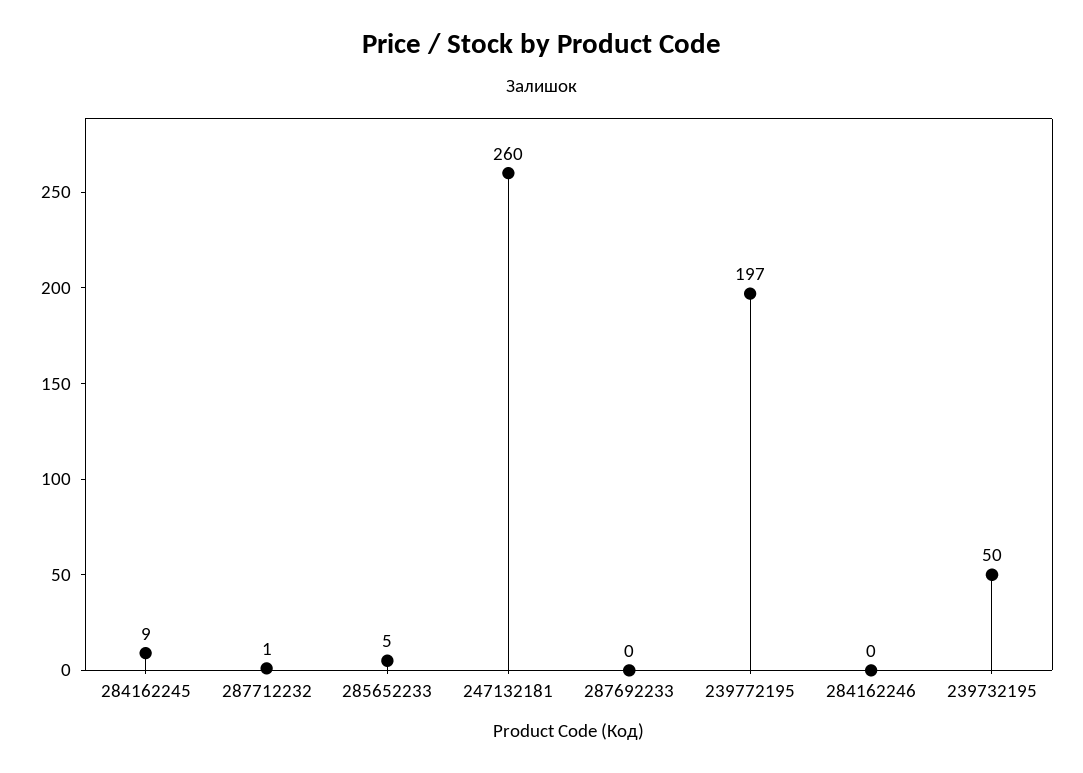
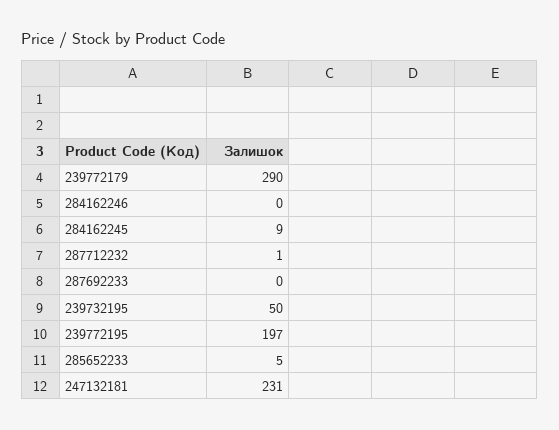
247132181: 260 -> 231
239772179: none -> 290

